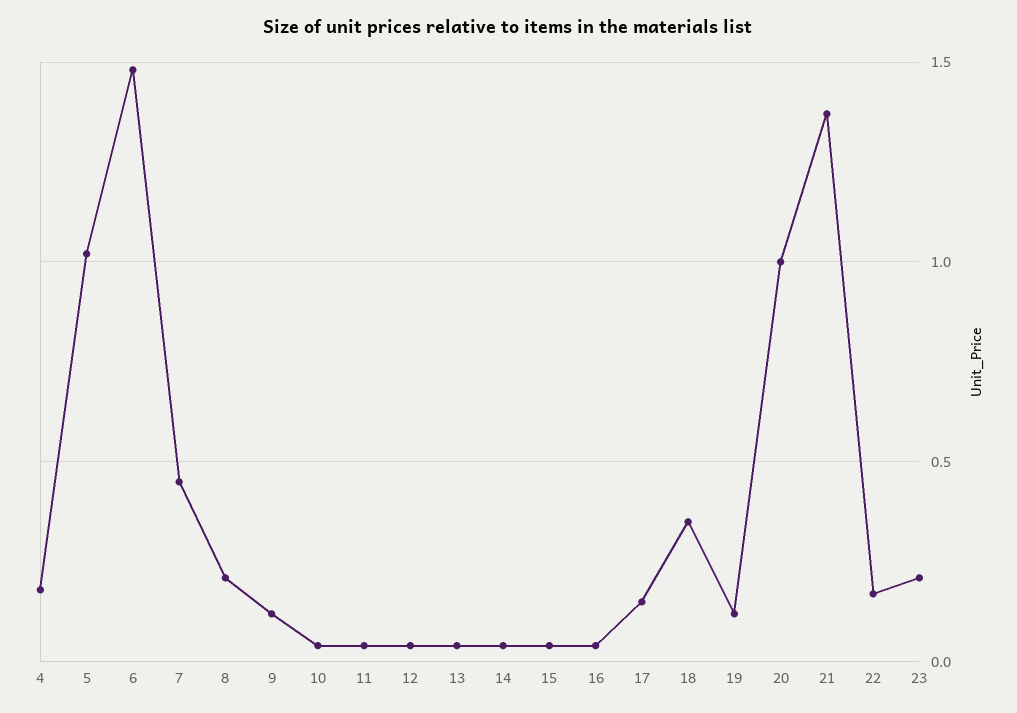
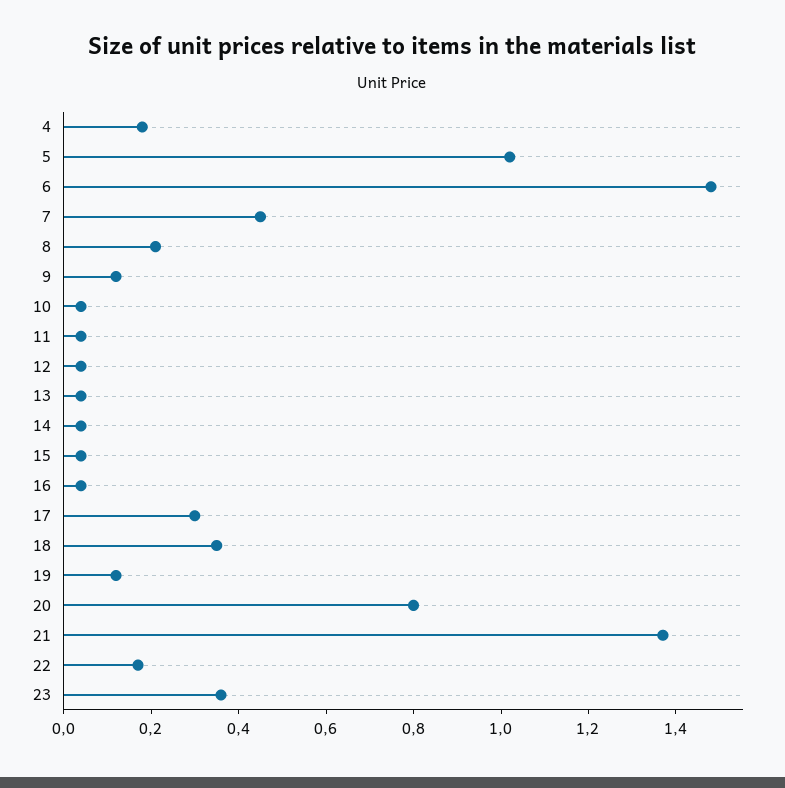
17: 0.15 -> 0.3
20: 1 -> 0.8
23: 0.2 -> 0.35

